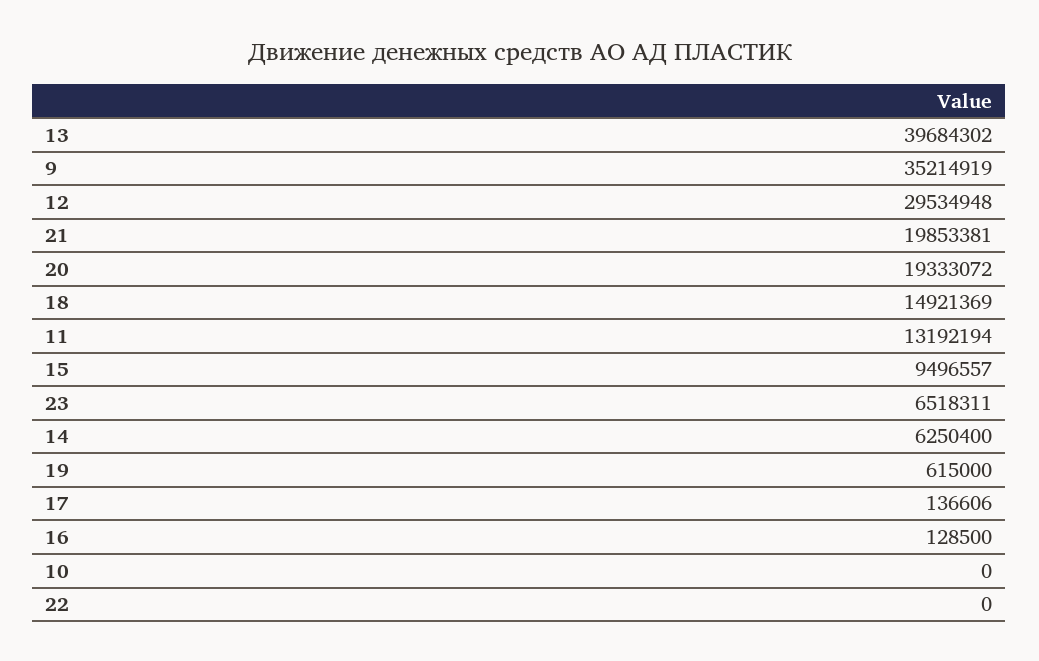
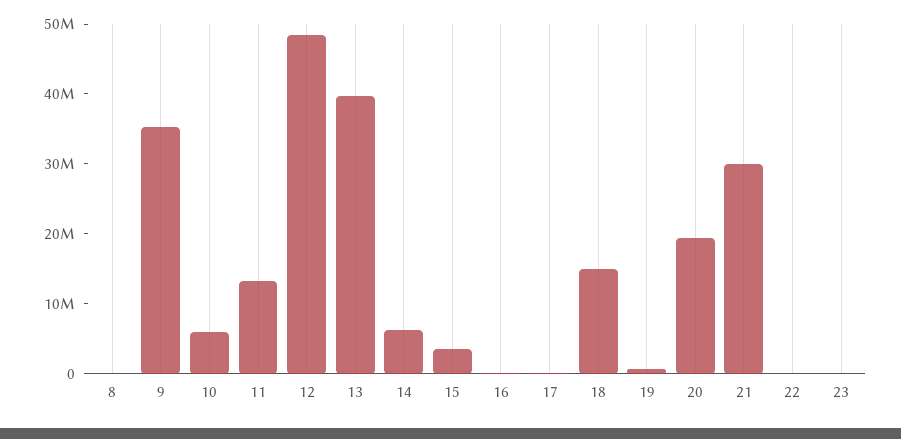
12: 29534948 -> 48000000
21: 19853381 -> 30000000
15: 9496557 -> 4000000
23: 6518311 -> 0
10: 0 -> 6000000
8: none -> 0

